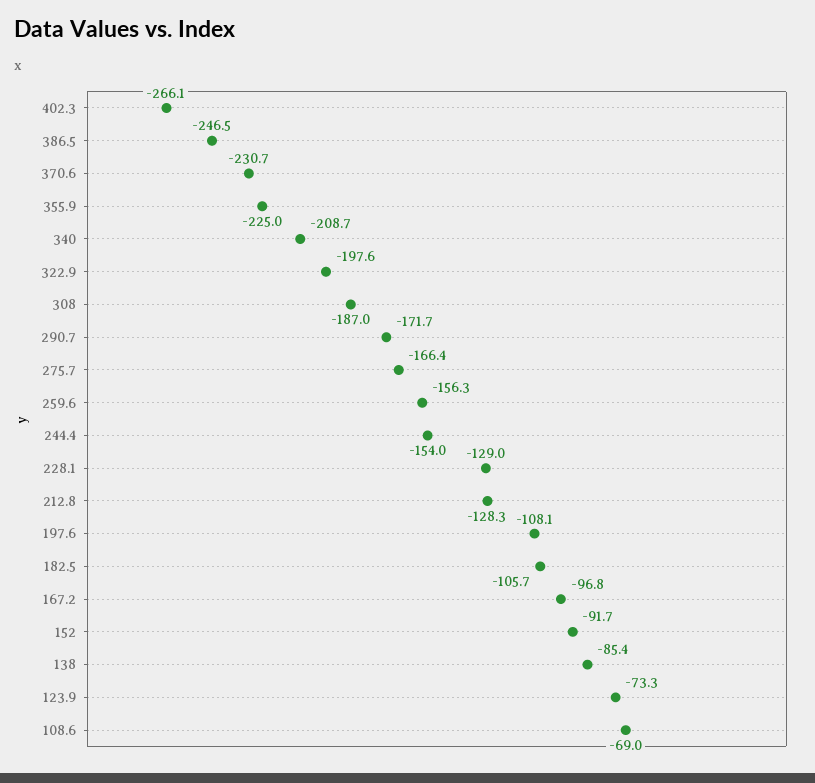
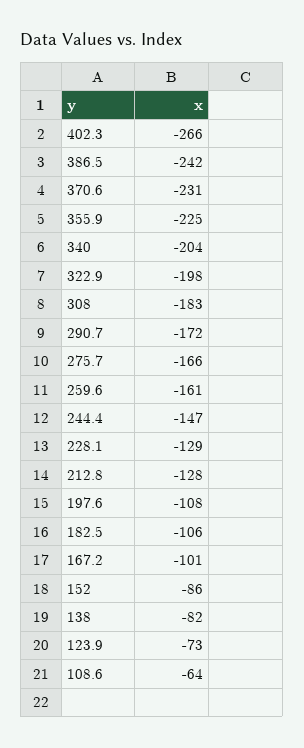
386.5: -246.5 -> -242
340: -208.7 -> -204
308: -187 -> -183
259.6: -156.3 -> -161
244.4: -154 -> -147
167.2: -96.8 -> -101
152: -91.7 -> -86
138: -85.4 -> -82
108.6: -69 -> -64

